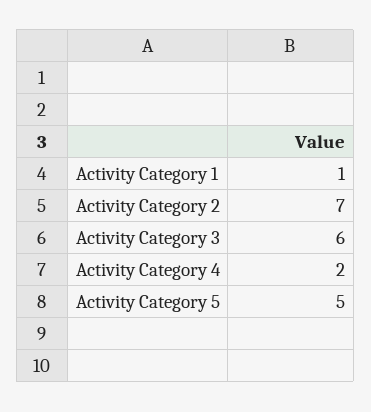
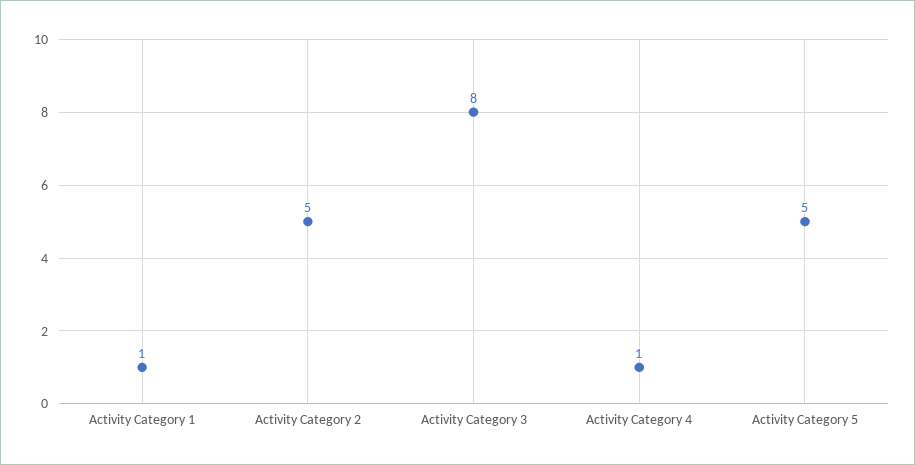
Activity Category 2: 7 -> 5
Activity Category 3: 6 -> 8
Activity Category 4: 2 -> 1

